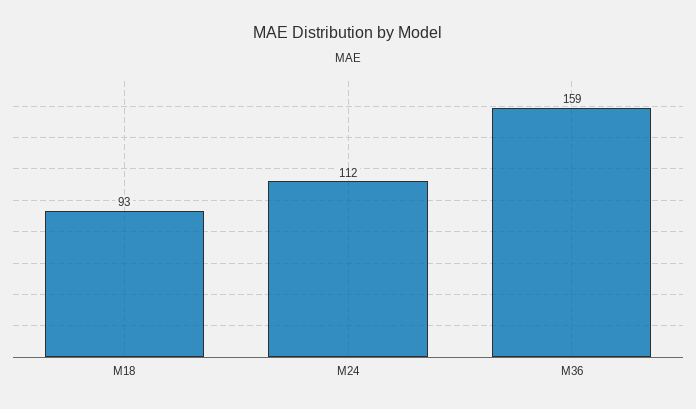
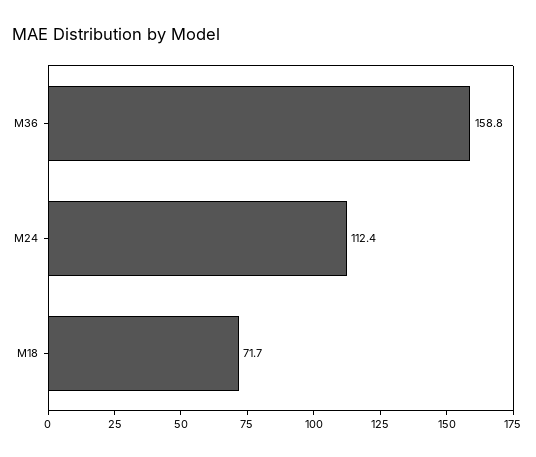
M18: 93 -> 71.7

